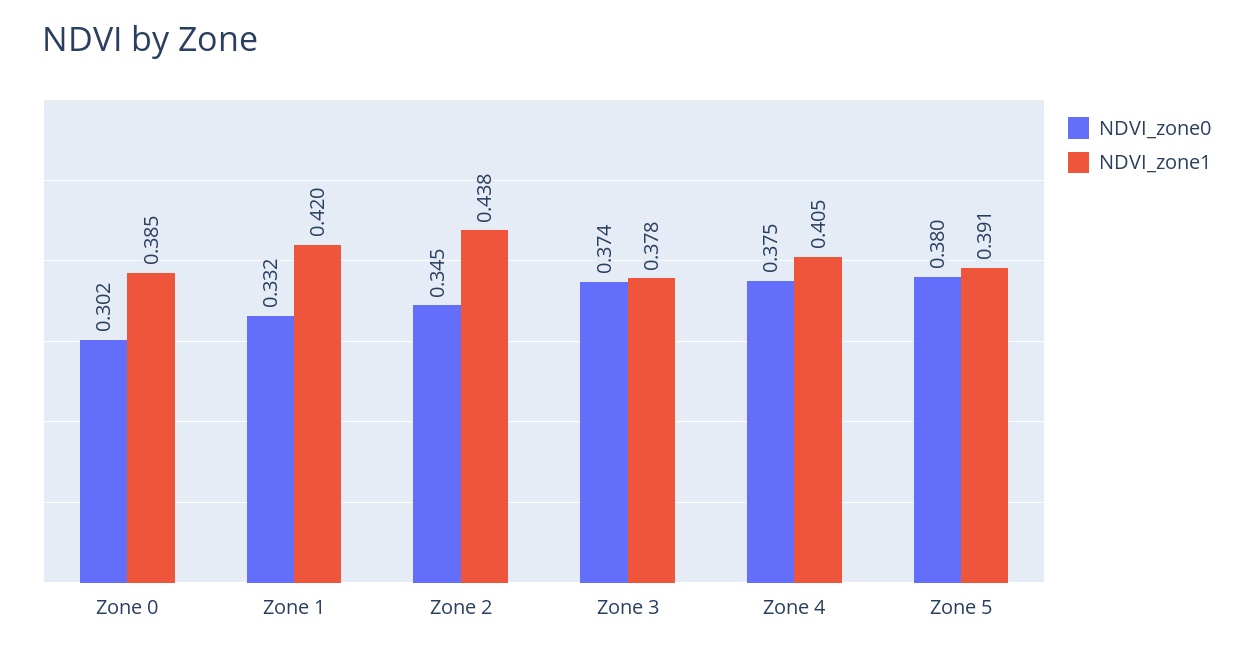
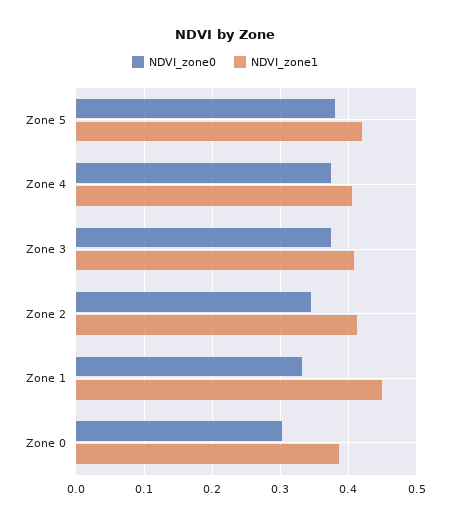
NDVI_zone1, Zone 1: 0.42 -> 0.45
NDVI_zone1, Zone 2: 0.438 -> 0.41
NDVI_zone1, Zone 3: 0.378 -> 0.41
NDVI_zone1, Zone 5: 0.391 -> 0.42

